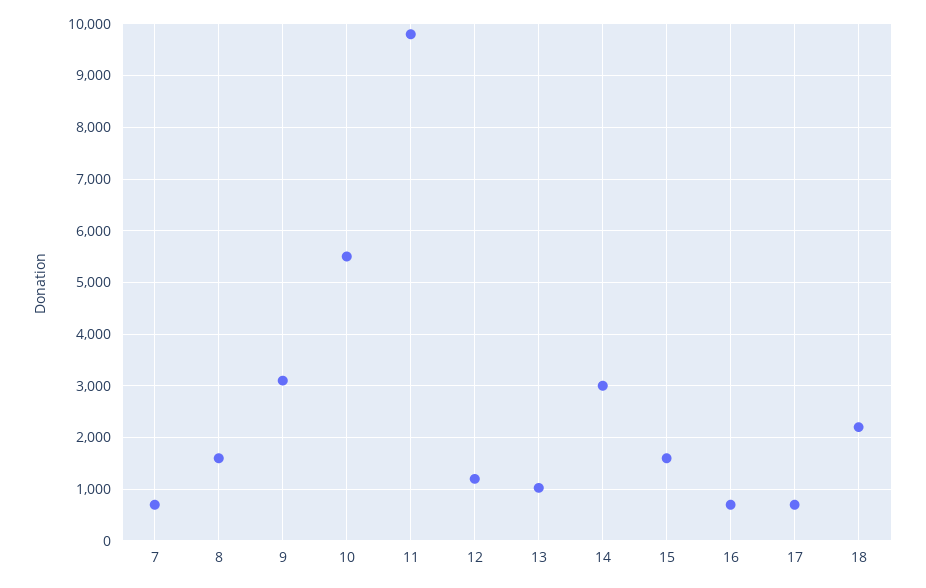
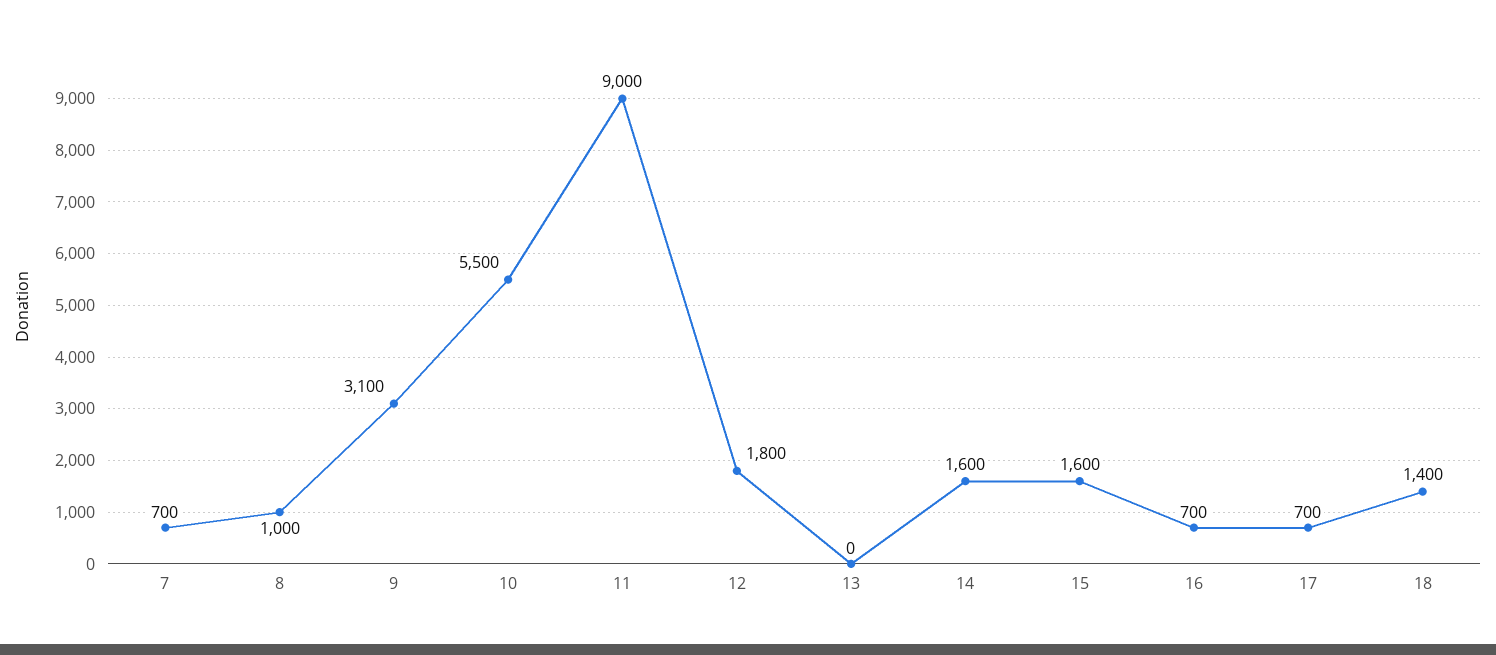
8: 1600 -> 1000
11: 9800 -> 9000
12: 1200 -> 1800
13: 1000 -> 0
14: 3000 -> 1600
18: 2200 -> 1400

